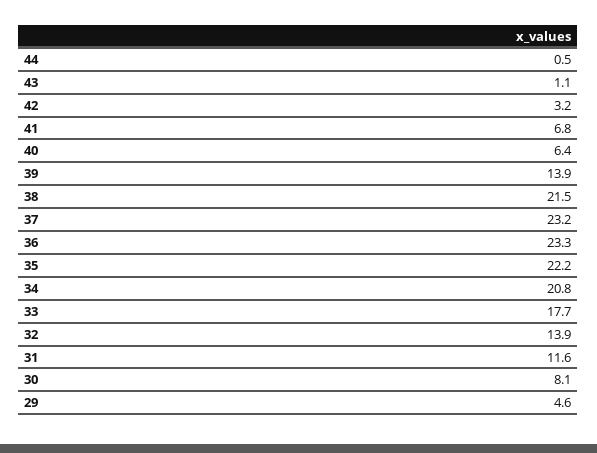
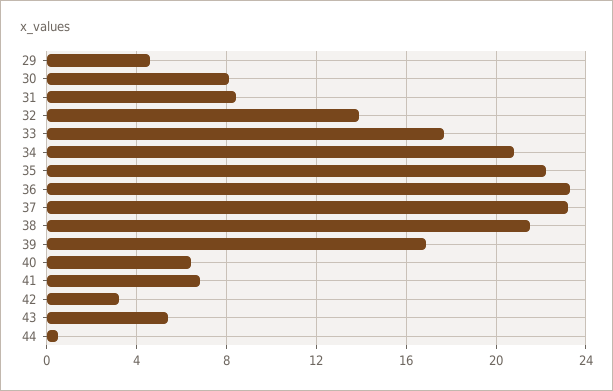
43: 1.1 -> 5.5
39: 13.9 -> 17
31: 11.6 -> 8.5

